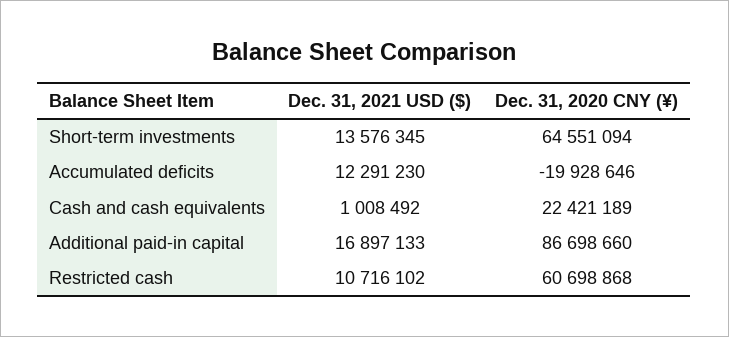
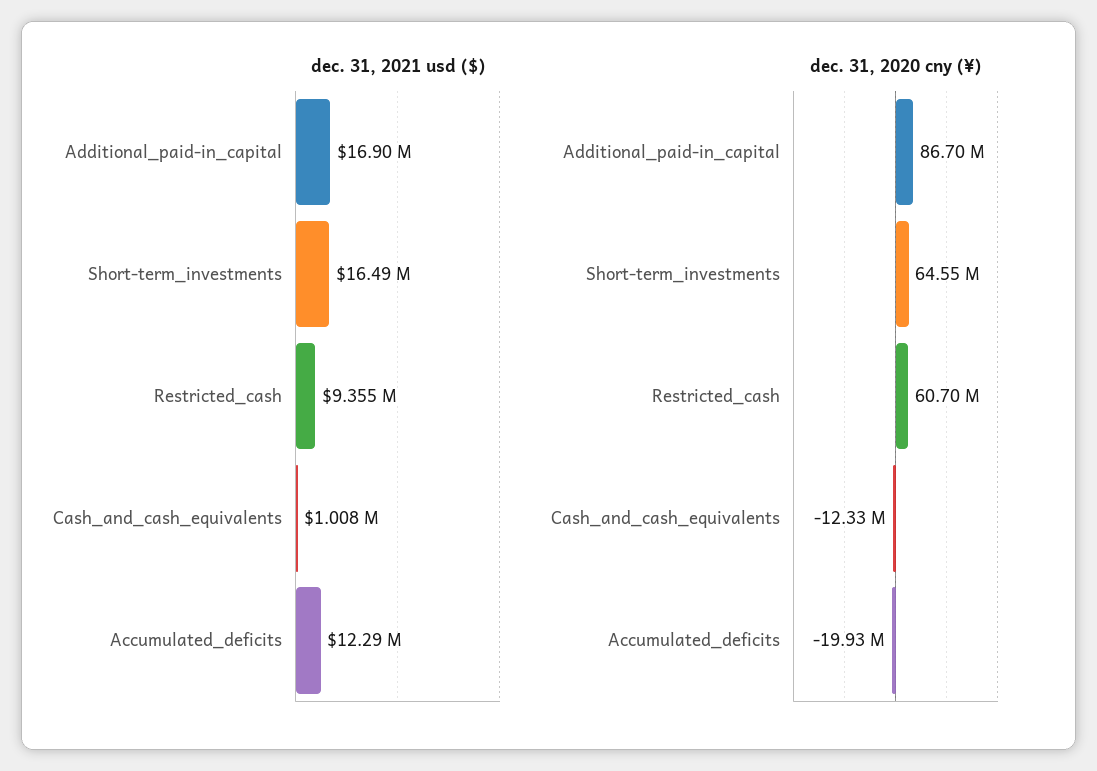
Dec. 31, 2021 USD ($), Short-term investments: 13576345 -> 16490000
Dec. 31, 2020 CNY (¥), Cash and cash equivalents: 22421189 -> -12330000
Dec. 31, 2021 USD ($), Restricted cash: 10716102 -> 9355000

